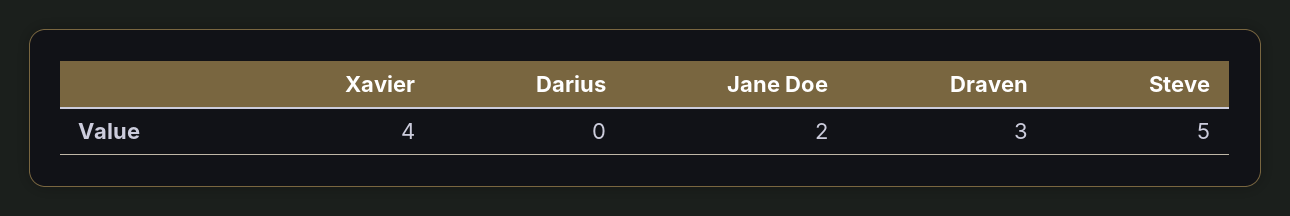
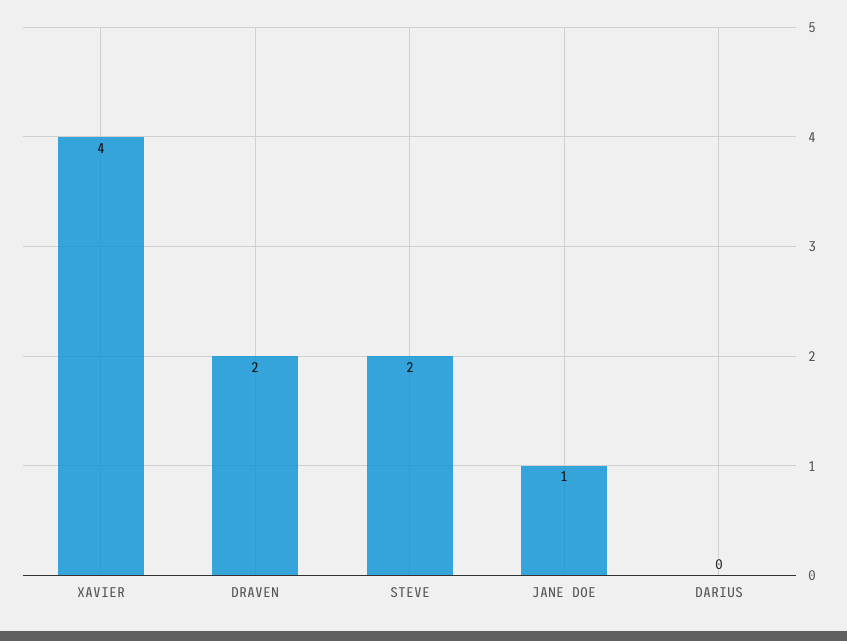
Jane Doe: 2 -> 1
Draven: 3 -> 2
Steve: 5 -> 2

